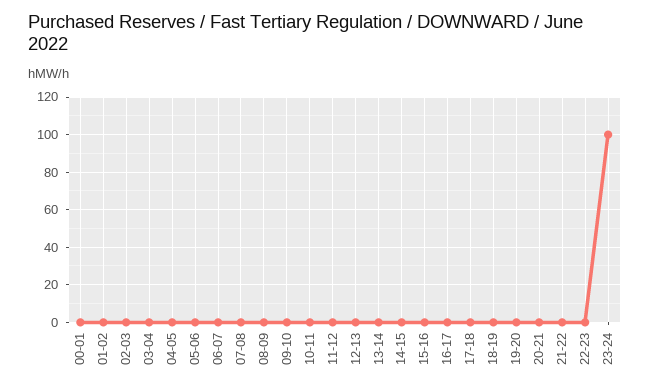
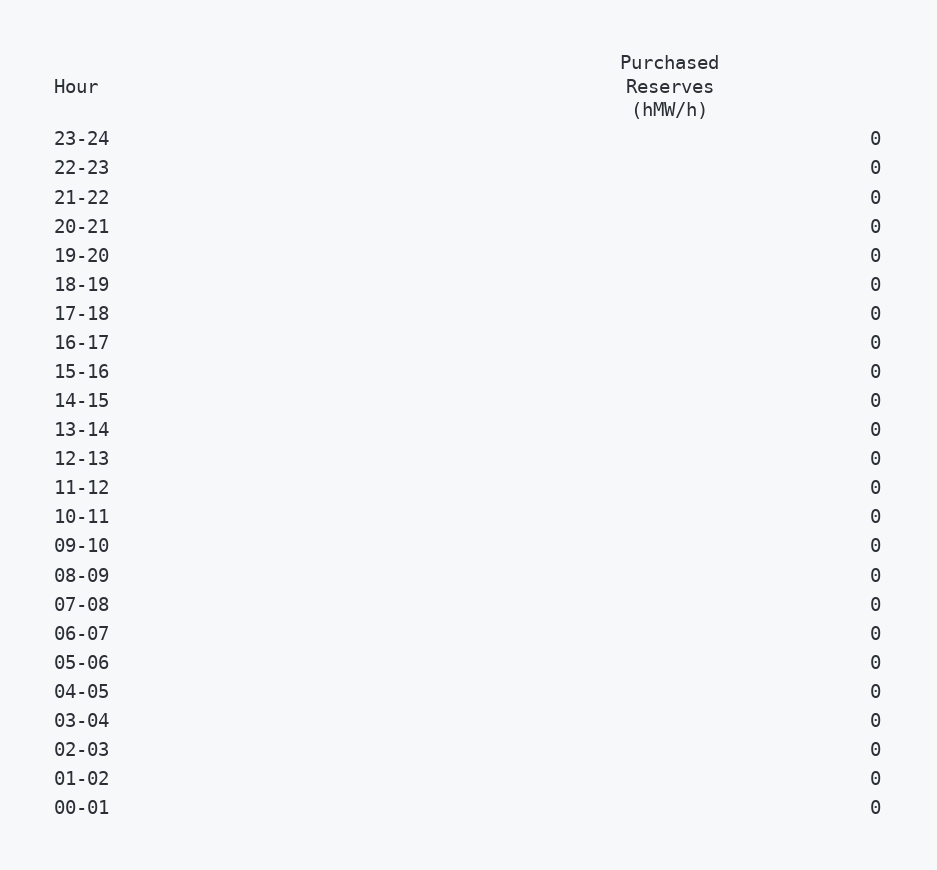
23-24: 100 -> 0

